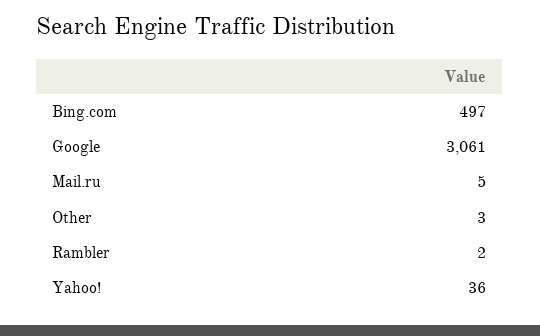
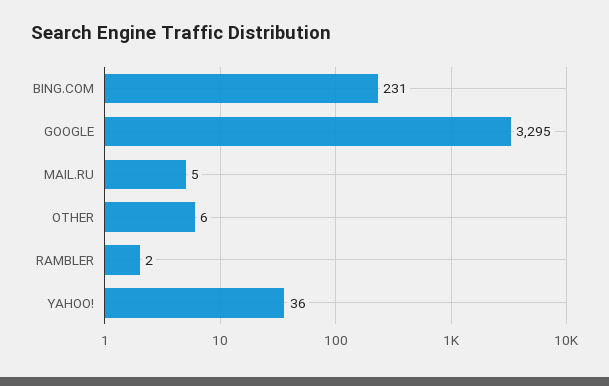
Bing.com: 497 -> 231
Google: 3061 -> 3295
Other: 3 -> 6

